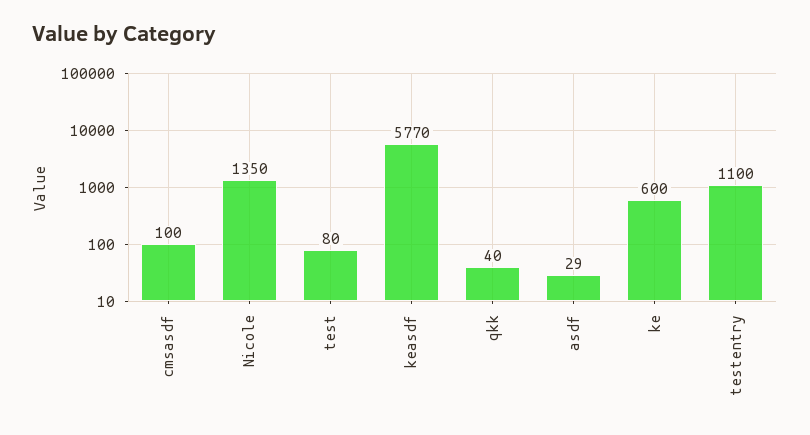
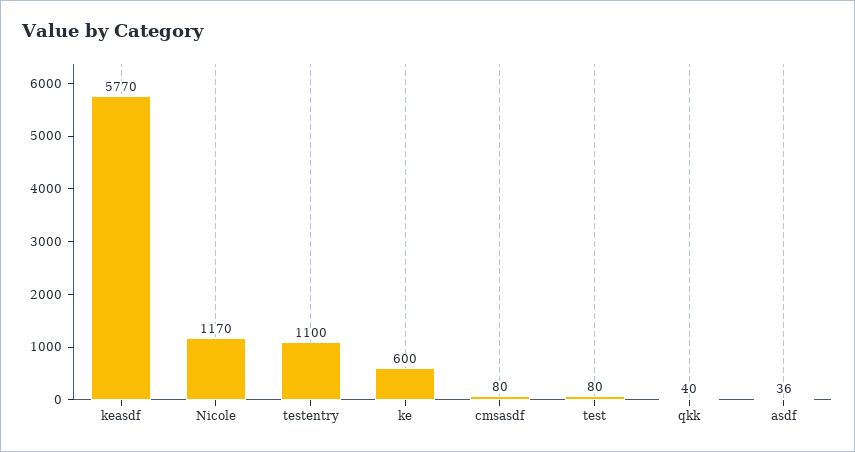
cmsasdf: 100 -> 80
Nicole: 1350 -> 1170
asdf: 29 -> 36

